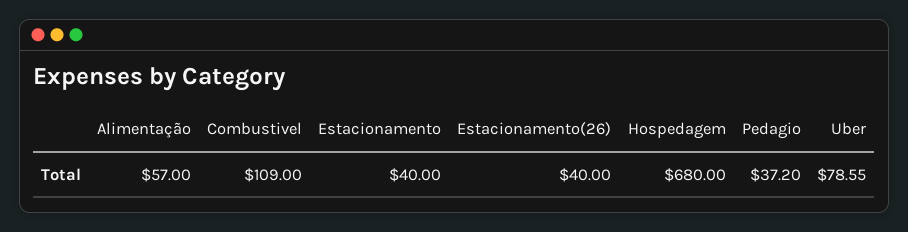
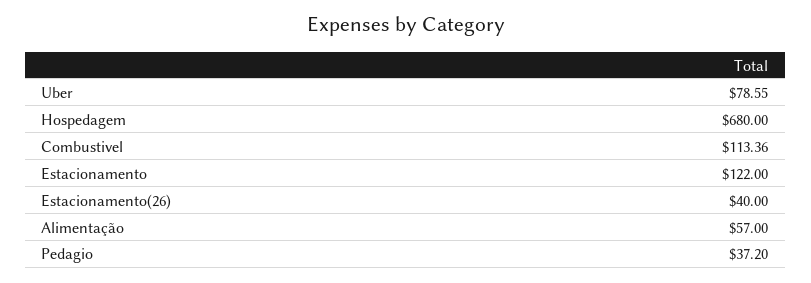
Combustivel: 109 -> 113.36
Estacionamento: 40 -> 122

